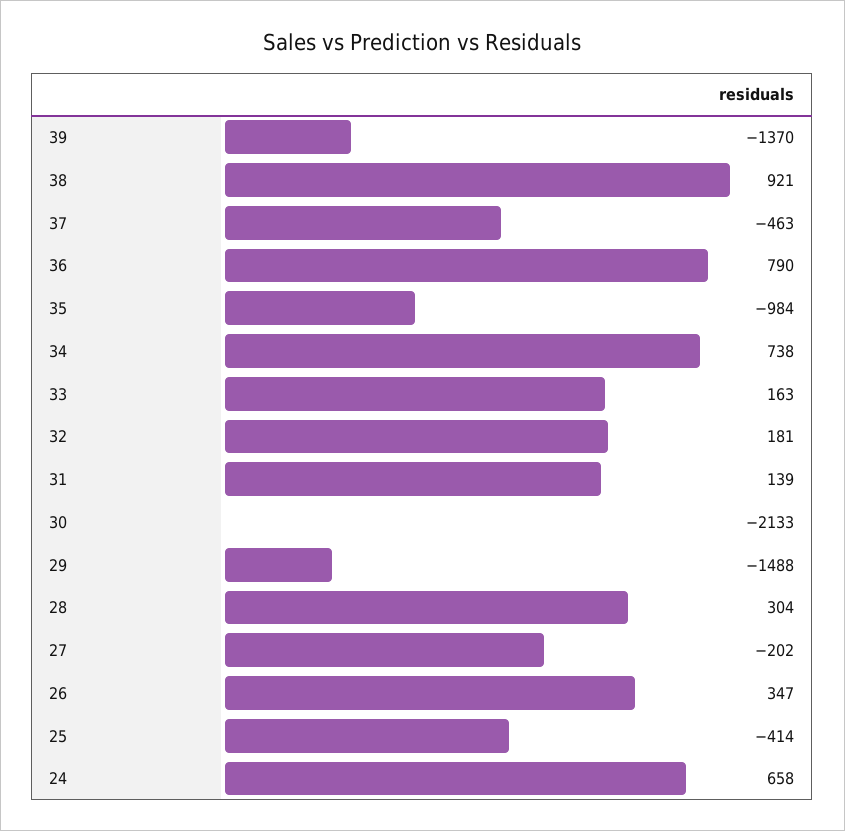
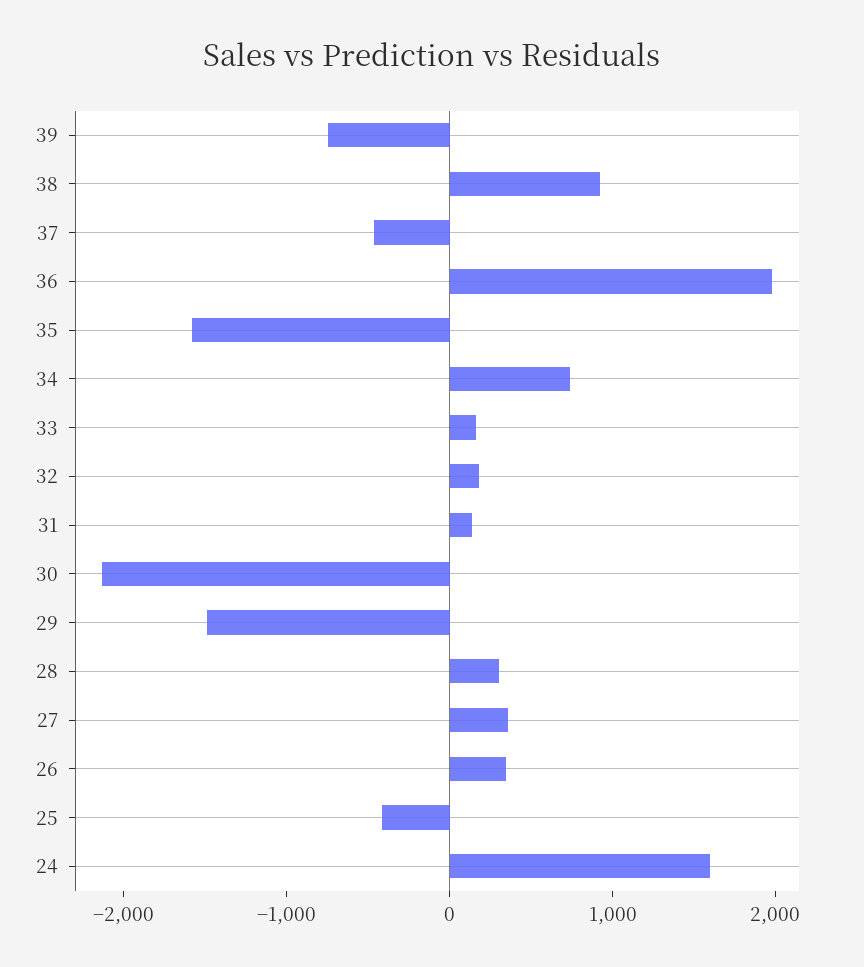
39: -1370 -> -800
36: 790 -> 2000
35: -984 -> -1600
27: -202 -> 400
24: 658 -> 1600

